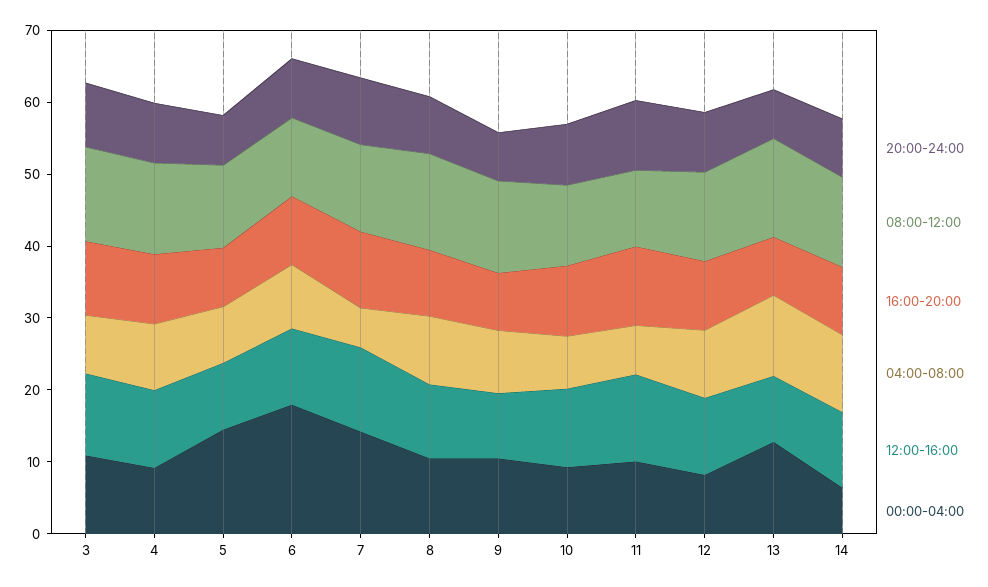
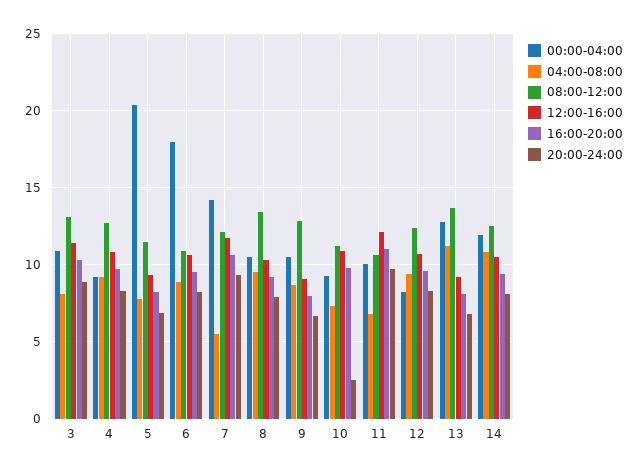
00:00-04:00, 5: 14 -> 20.5
20:00-24:00, 10: 8 -> 2.5
00:00-04:00, 14: 6 -> 12

